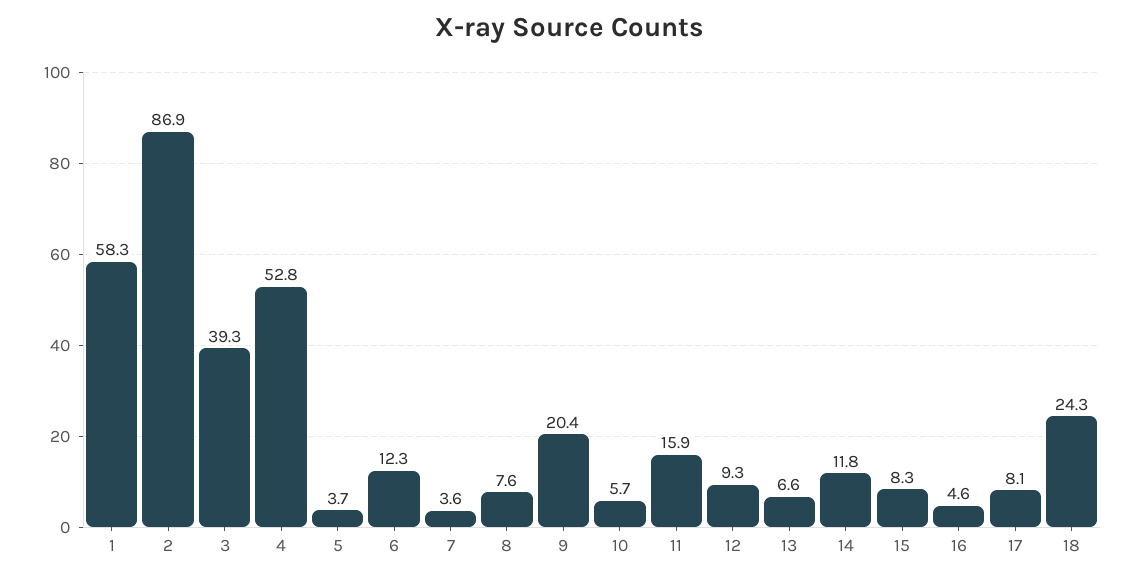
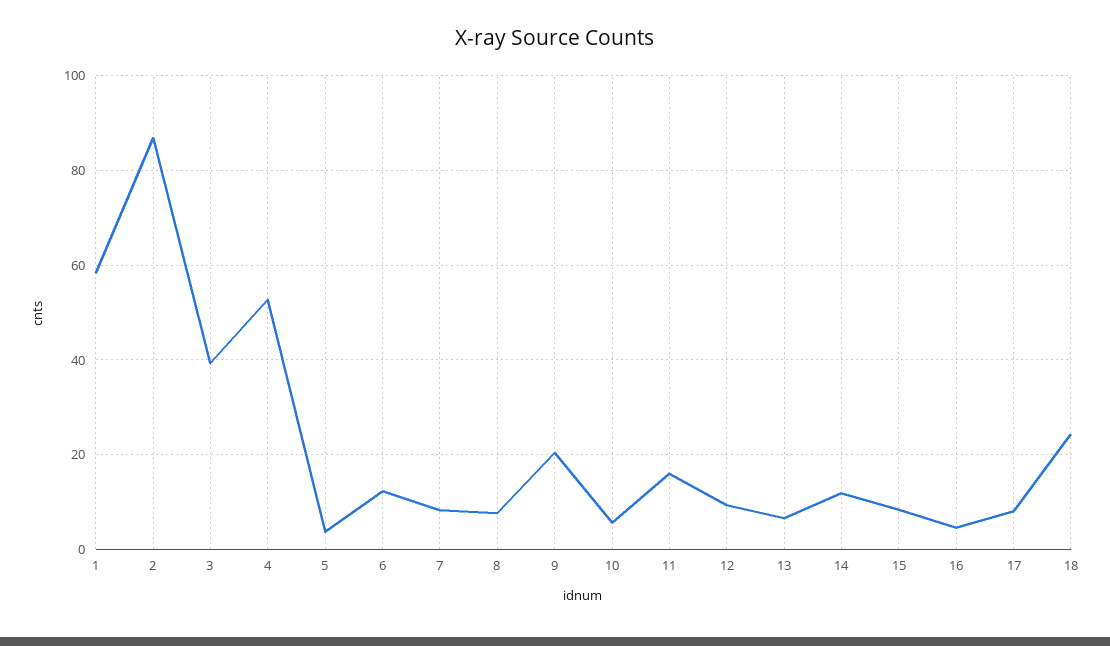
7: 3.6 -> 8

